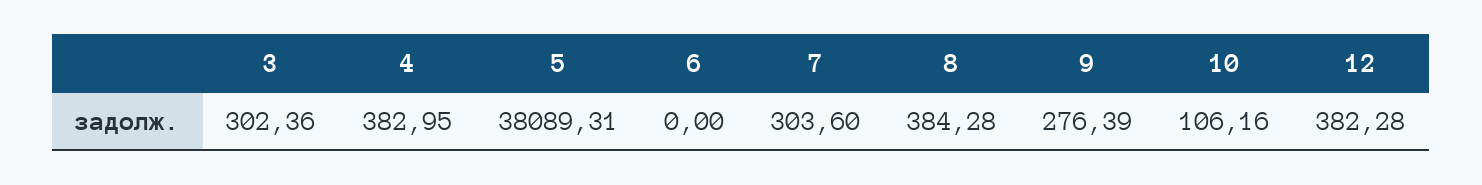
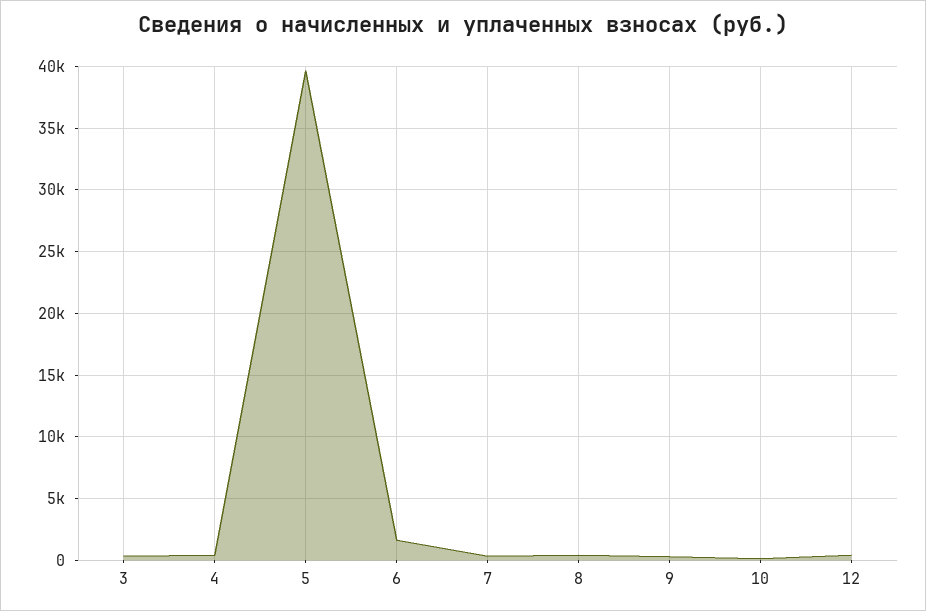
5: 38089.31 -> 39500
6: 0 -> 1500

